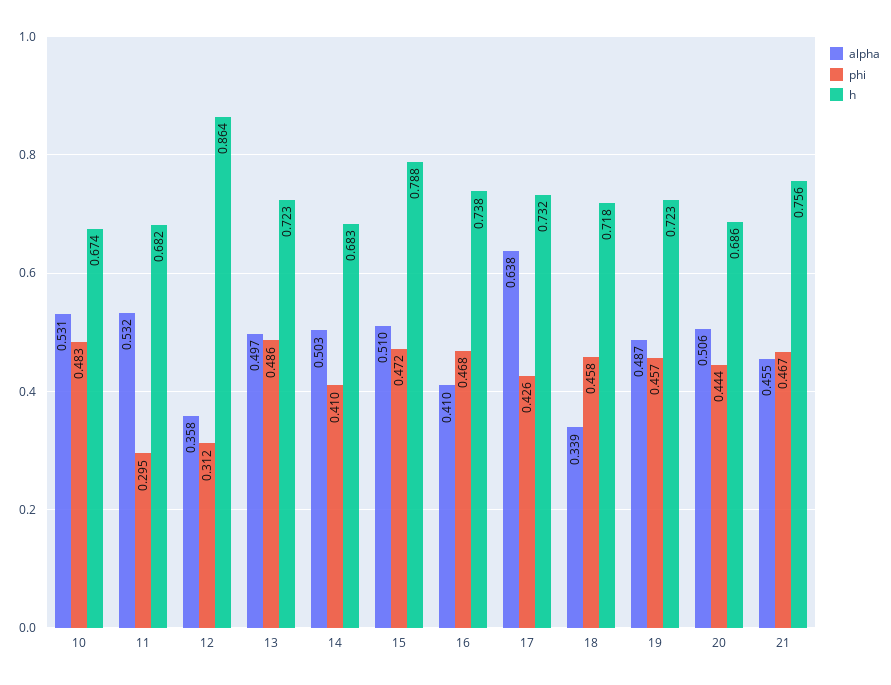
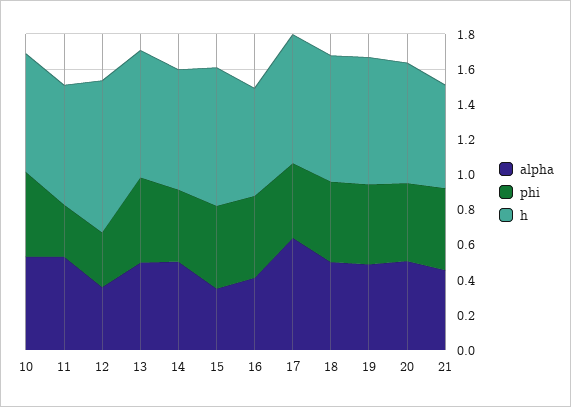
alpha, 15: 0.51 -> 0.35
h, 16: 0.738 -> 0.6
alpha, 18: 0.339 -> 0.5
h, 21: 0.756 -> 0.6

